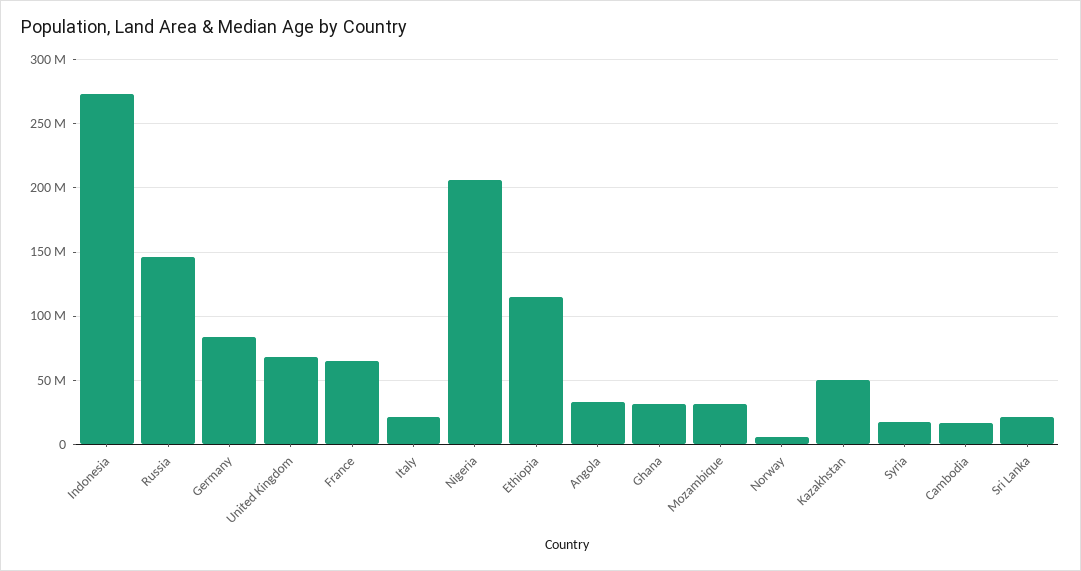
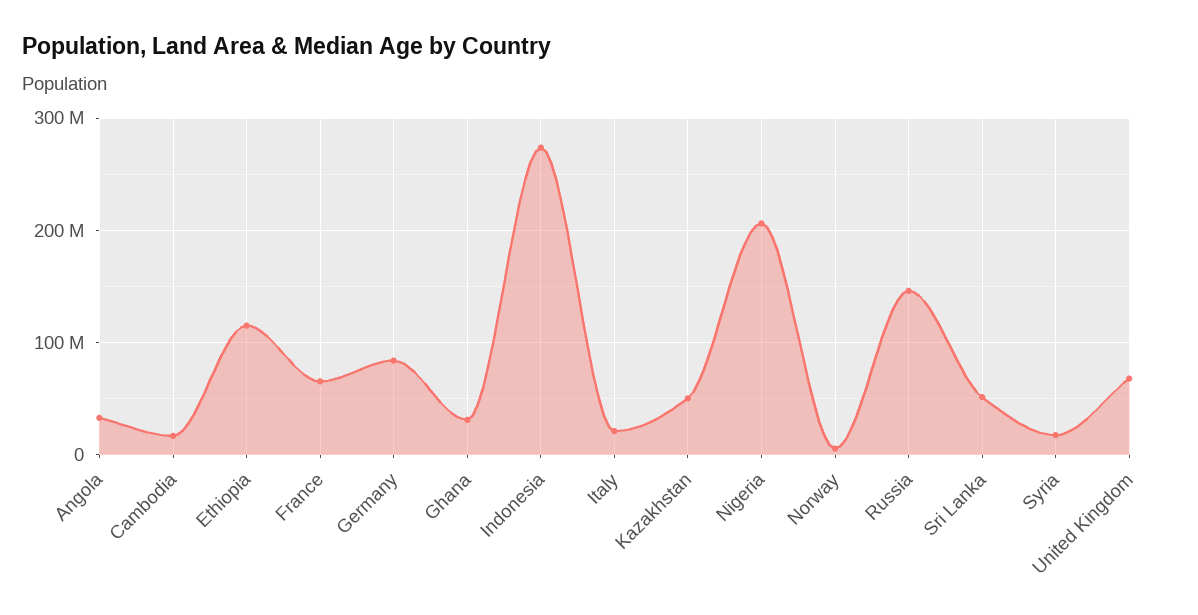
Mozambique: 30000000 -> none
Sri Lanka: 20000000 -> 50000000

